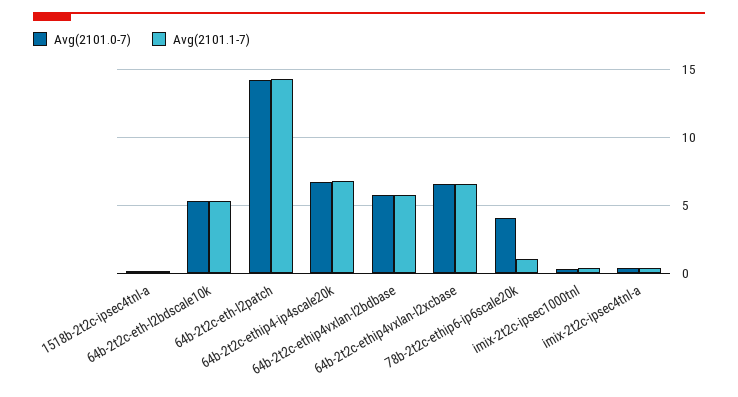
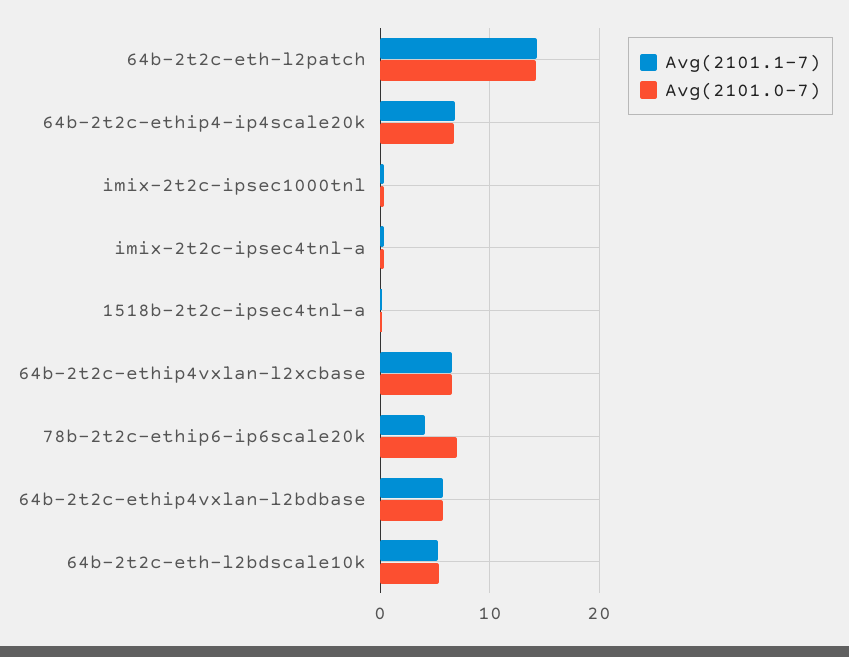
Avg(2101.0-7), 78b-2t2c-ethip6-ip6scale20k: 4 -> 7
Avg(2101.1-7), 78b-2t2c-ethip6-ip6scale20k: 1 -> 4

